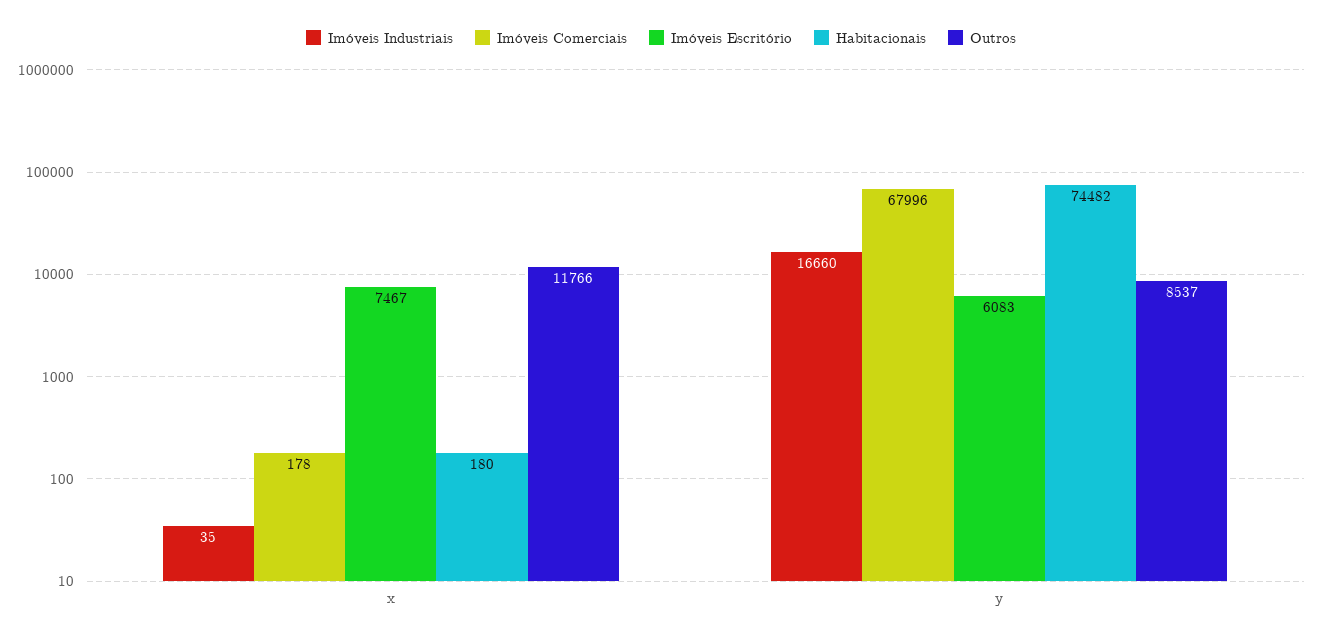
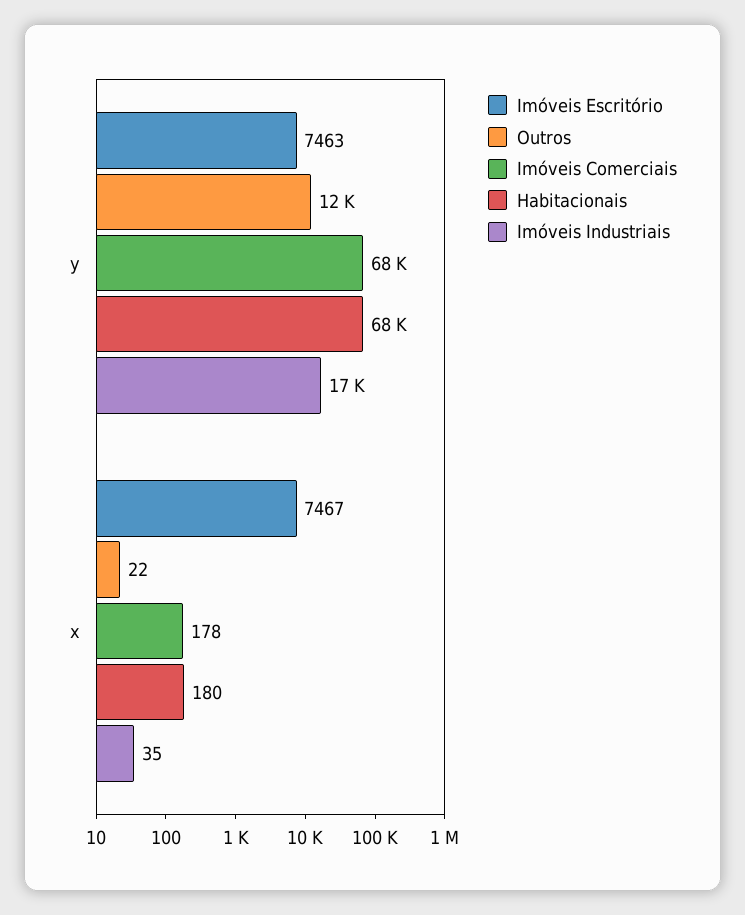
Outros, x: 11766 -> 22
Imóveis Escritório, y: 6083 -> 7463
Habitacionais, y: 74482 -> 68000
Outros, y: 8537 -> 12000

